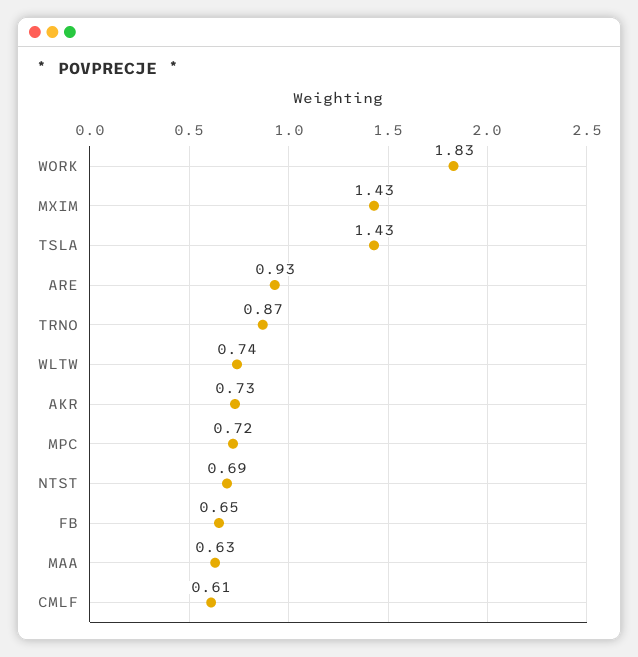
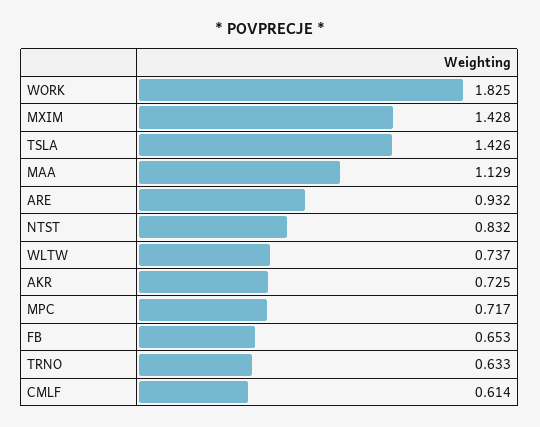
TRNO: 0.87 -> 0.633
NTST: 0.69 -> 0.832
MAA: 0.63 -> 1.129

